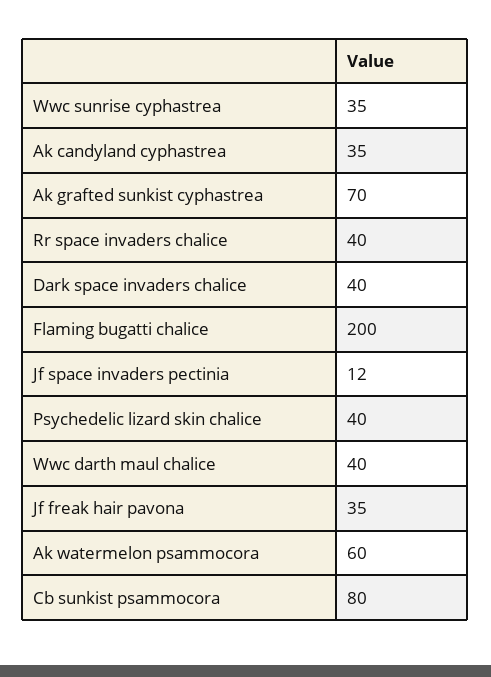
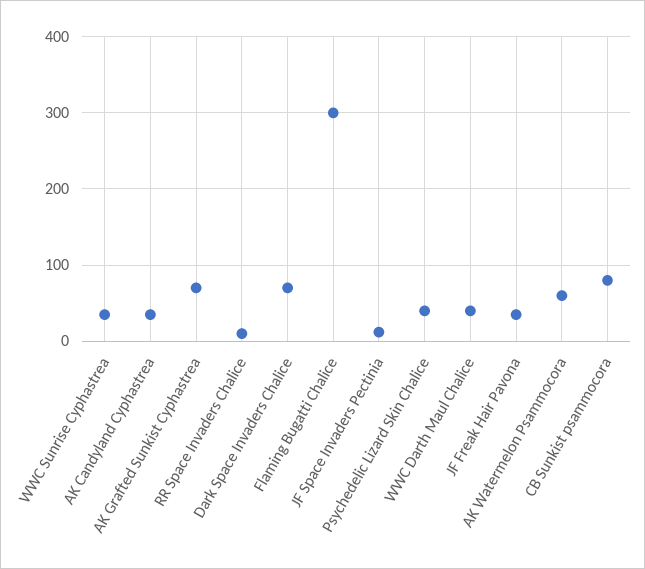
Rr space invaders chalice: 40 -> 10
Dark space invaders chalice: 40 -> 70
Flaming bugatti chalice: 200 -> 300

